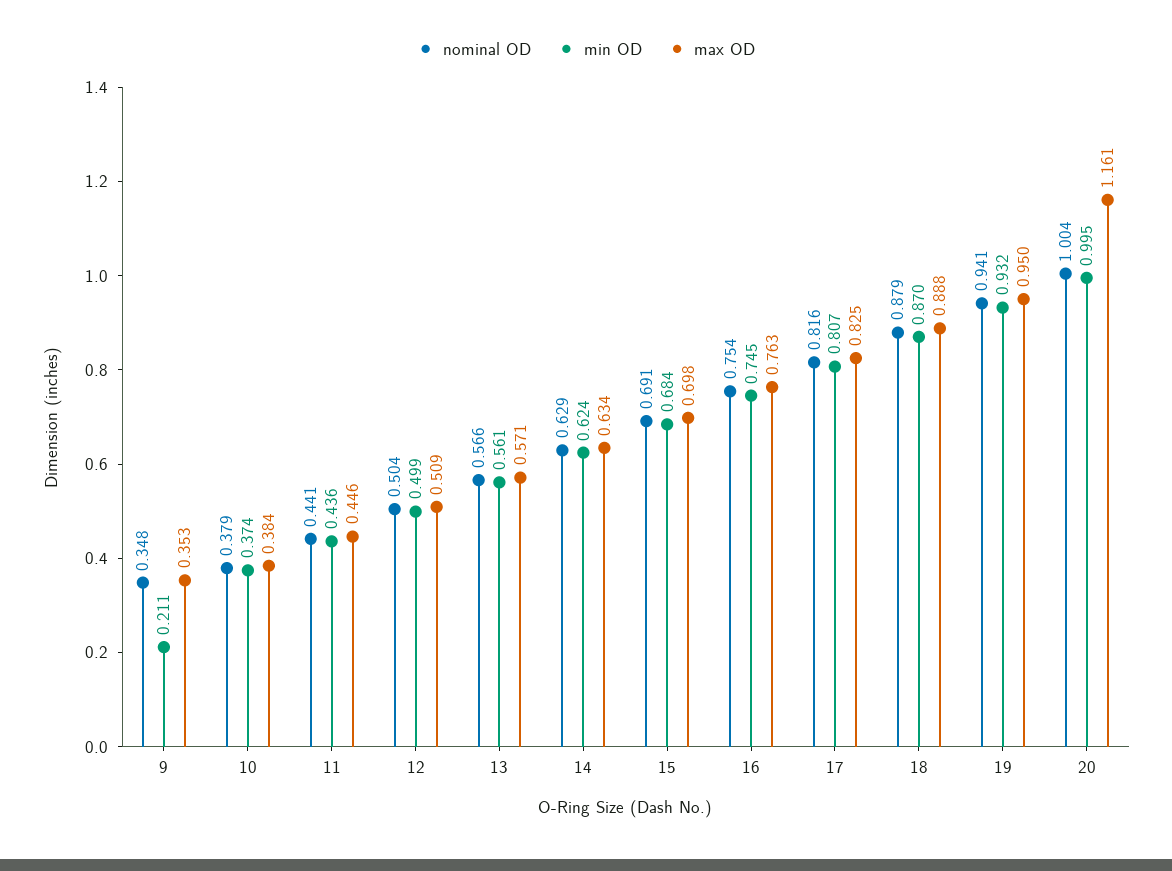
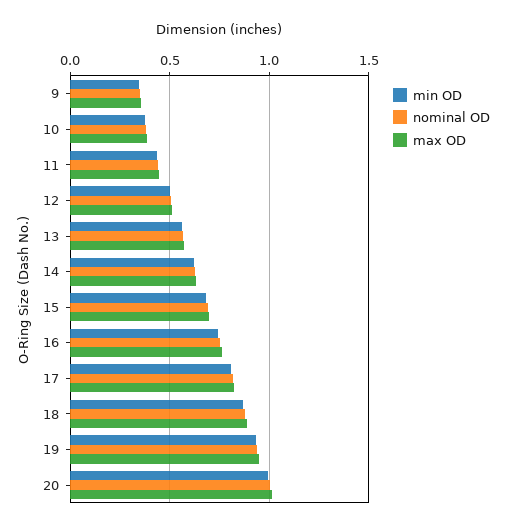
min OD, 9: 0.211 -> 0.35
max OD, 20: 1.161 -> 1

